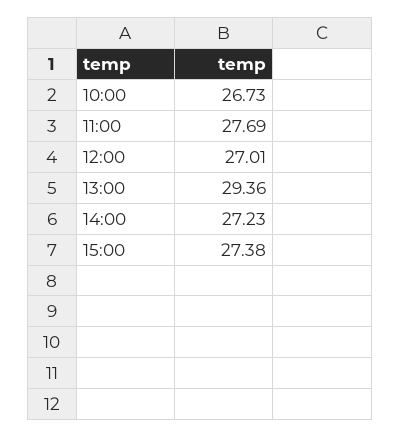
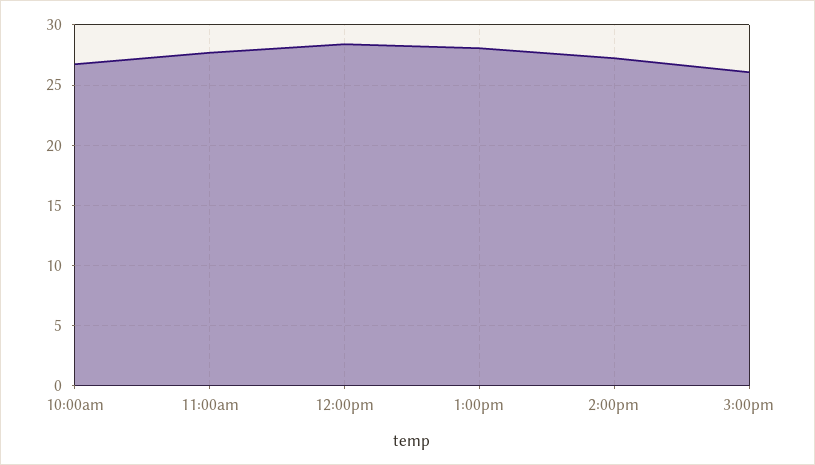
12:00: 27.01 -> 28.5
13:00: 29.36 -> 28
15:00: 27.38 -> 26

